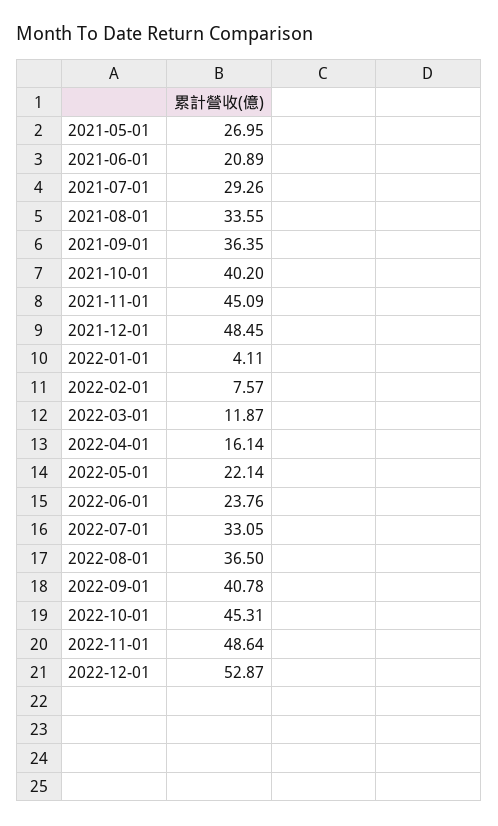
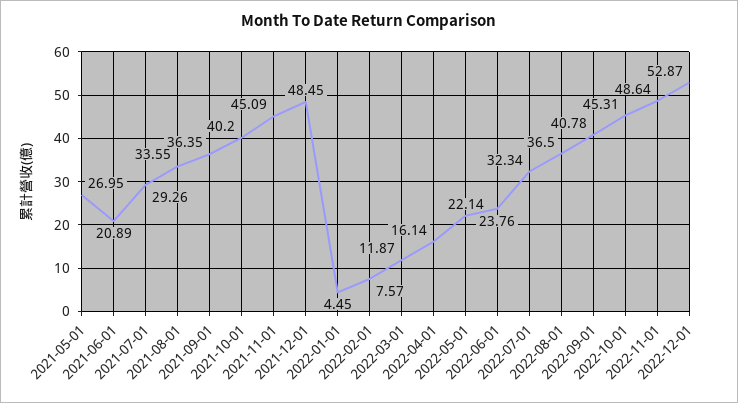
2022-01-01: 4.11 -> 4.45
2022-07-01: 33.05 -> 32.34

